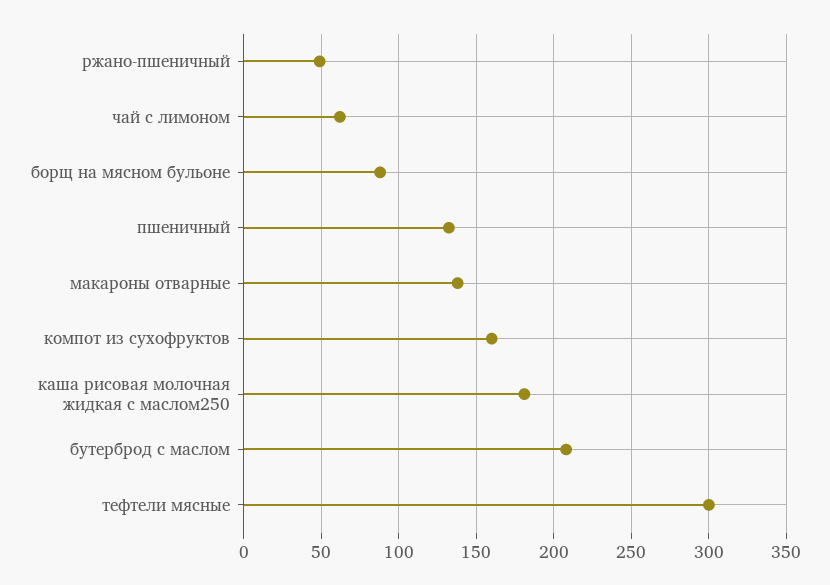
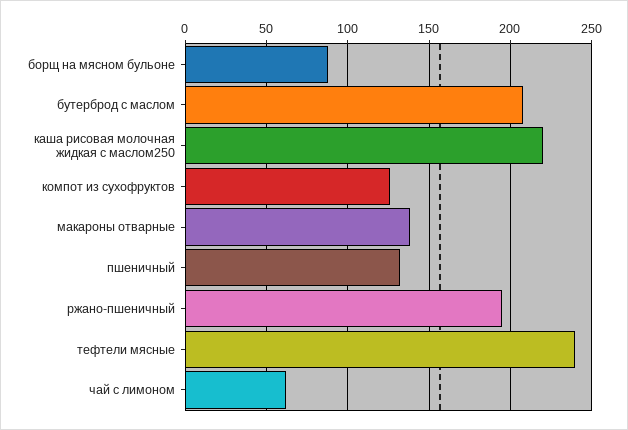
ржано-пшеничный: 50 -> 195
компот из сухофруктов: 160 -> 125
каша рисовая молочная жидкая с маслом250: 180 -> 220
тефтели мясные: 300 -> 240

